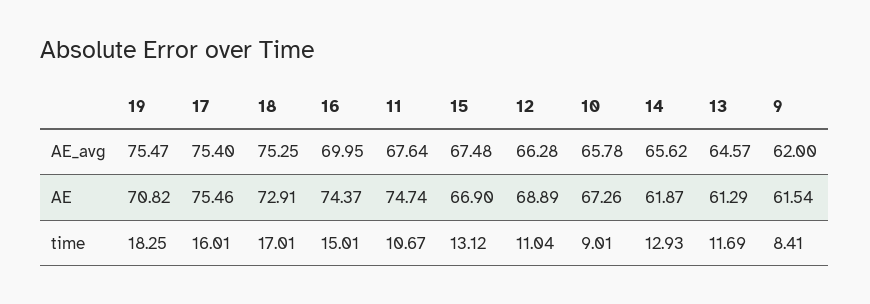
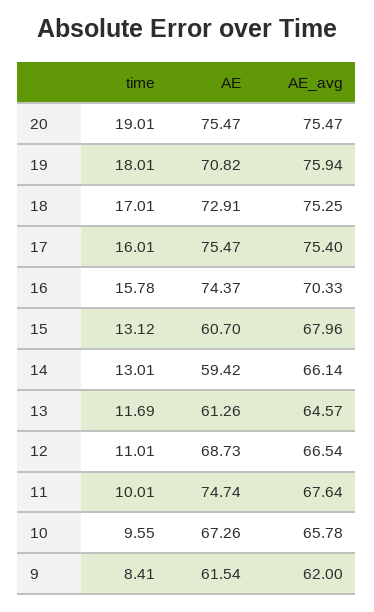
19, AE_avg: 75.47 -> 75.94
16, AE_avg: 69.95 -> 70.33
15, AE_avg: 67.48 -> 67.96
12, AE_avg: 66.28 -> 66.54
14, AE_avg: 65.62 -> 66.14
17, AE: 75.46 -> 75.47
15, AE: 66.9 -> 60.7
12, AE: 68.89 -> 68.73
14, AE: 61.87 -> 59.42
13, AE: 61.29 -> 61.26
19, time: 18.25 -> 18.01
16, time: 15.01 -> 15.78
11, time: 10.67 -> 10.01
12, time: 11.04 -> 11.01
10, time: 9.01 -> 9.55
14, time: 12.93 -> 13.01
20, time: none -> 19.01
20, AE: none -> 75.47
20, AE_avg: none -> 75.47

